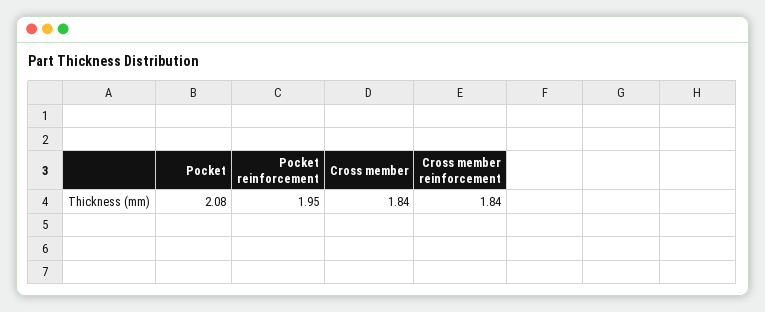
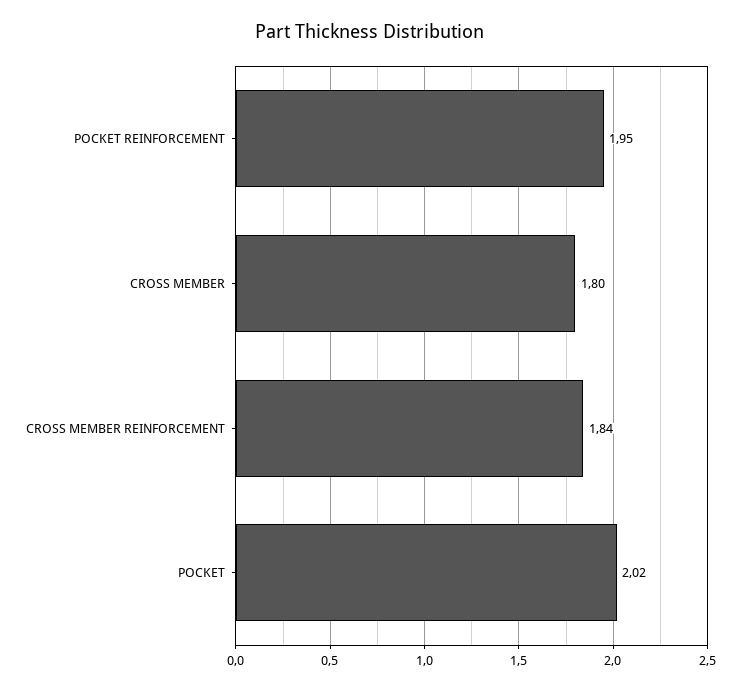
Pocket: 2.08 -> 2.02
Cross member: 1.84 -> 1.8

